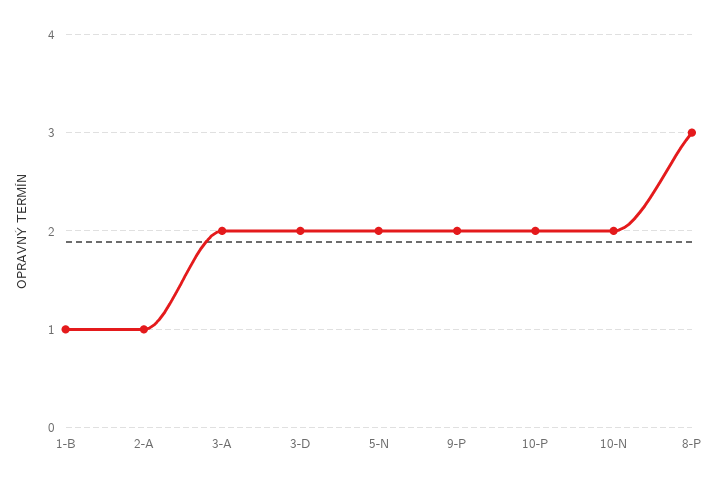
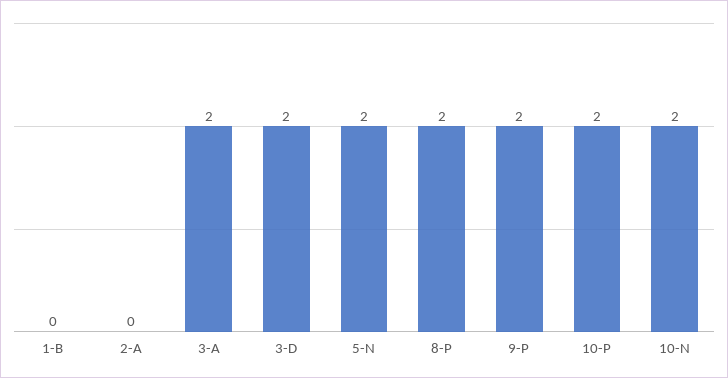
1-B: 1 -> 0
2-A: 1 -> 0
8-P: 3 -> 2

